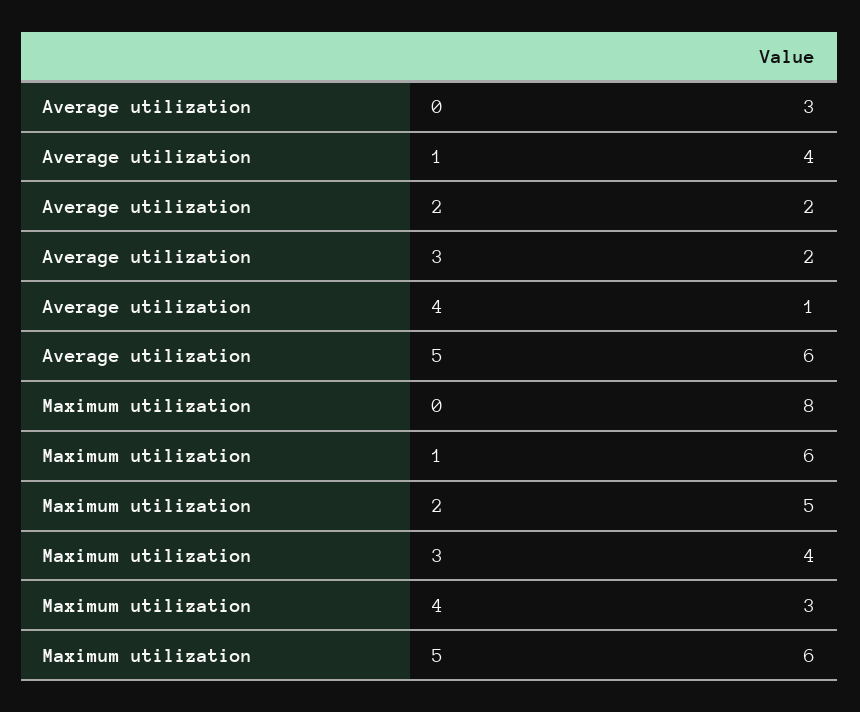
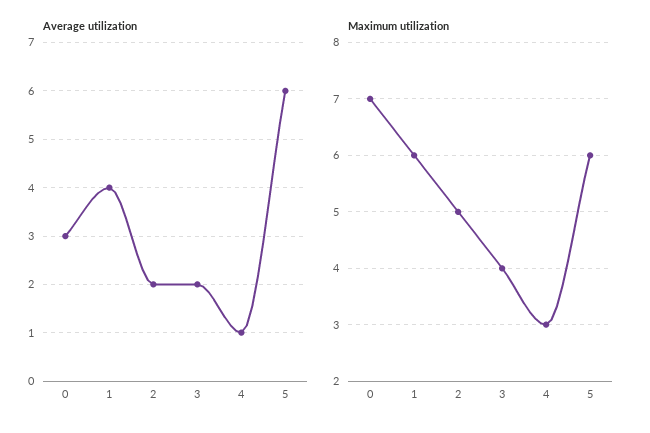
Maximum utilization, 0: 8 -> 7

